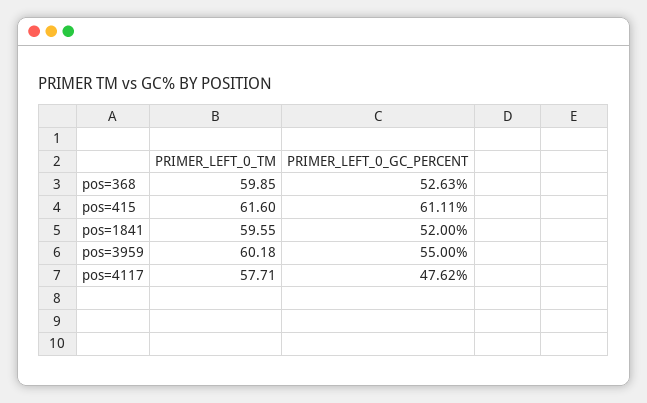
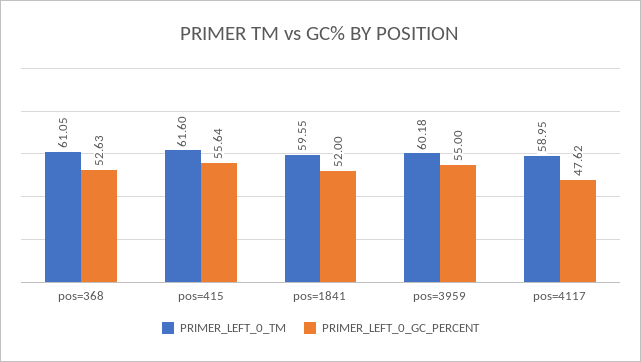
PRIMER_LEFT_0_TM, pos=368: 59.85 -> 61.05
PRIMER_LEFT_0_GC_PERCENT, pos=415: 61.11 -> 55.64
PRIMER_LEFT_0_TM, pos=4117: 57.71 -> 58.95

